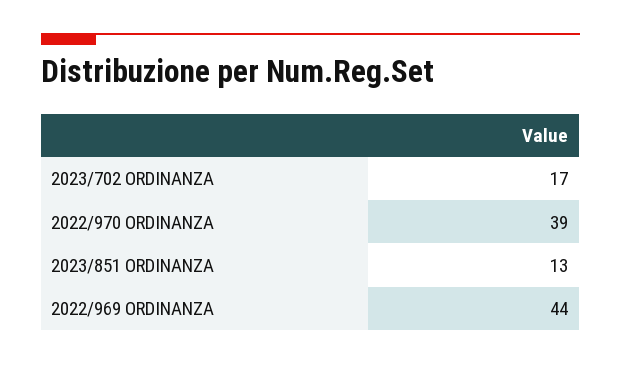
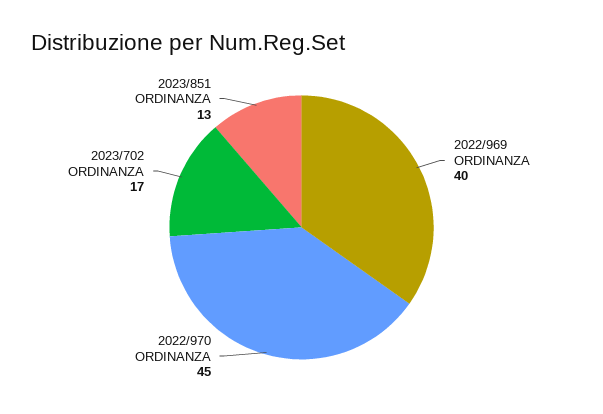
2022/970 ORDINANZA: 39 -> 45
2022/969 ORDINANZA: 44 -> 40

